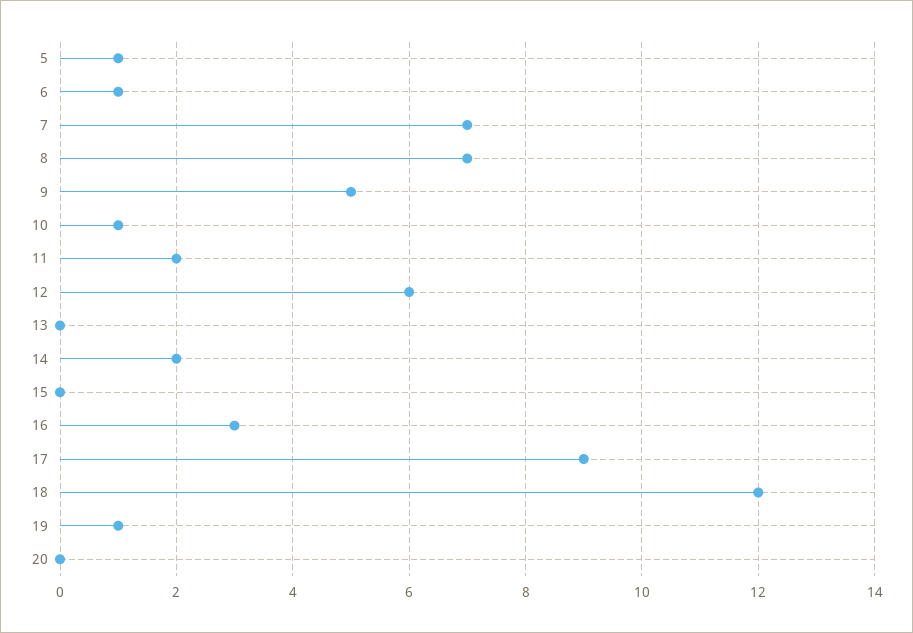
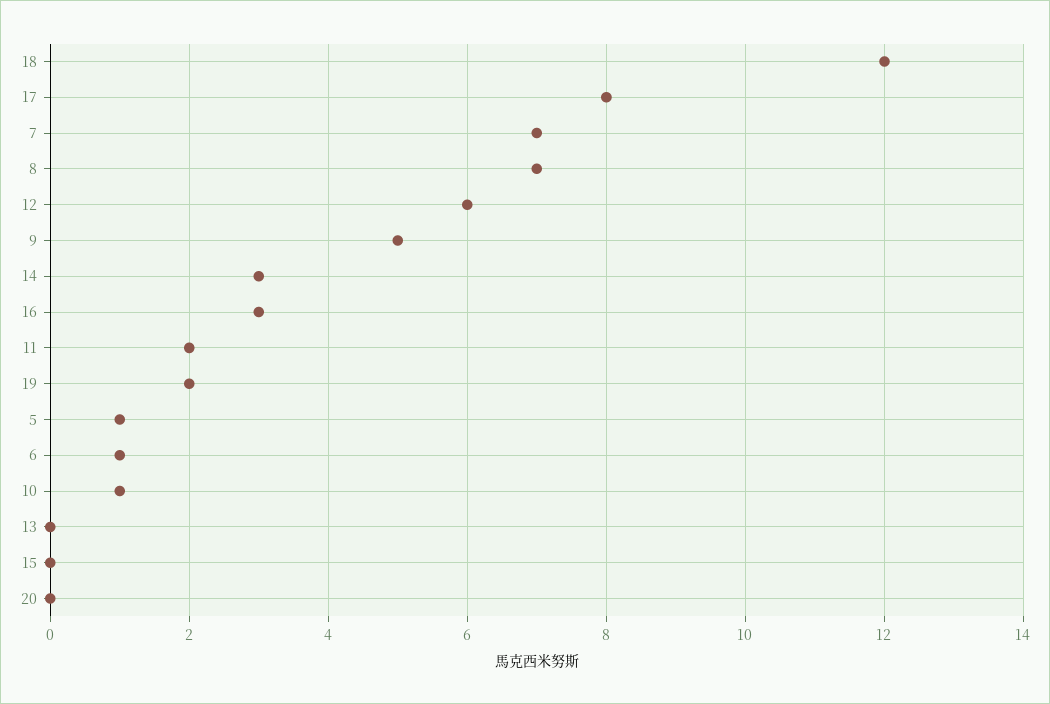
14: 2 -> 3
17: 9 -> 8
19: 1 -> 2

